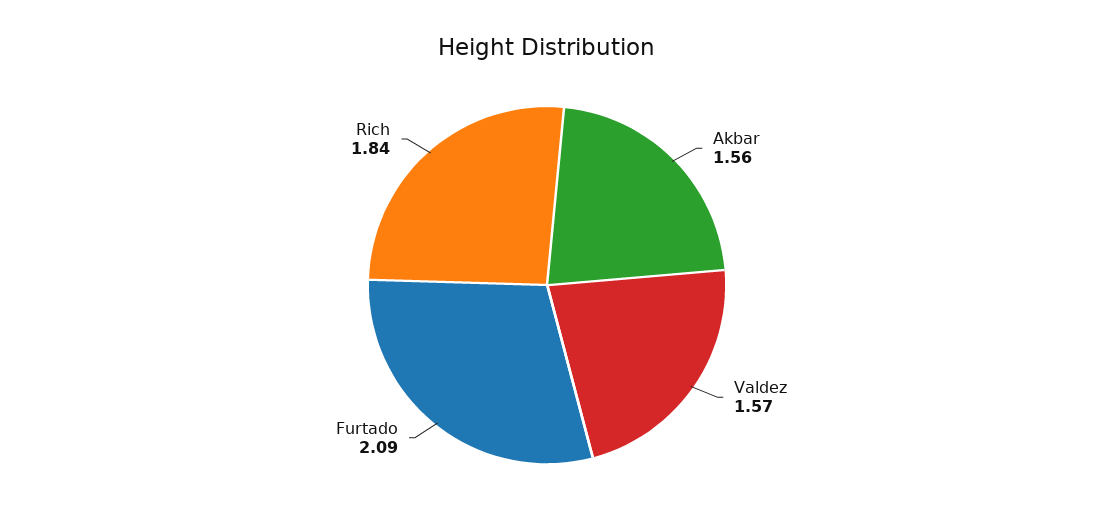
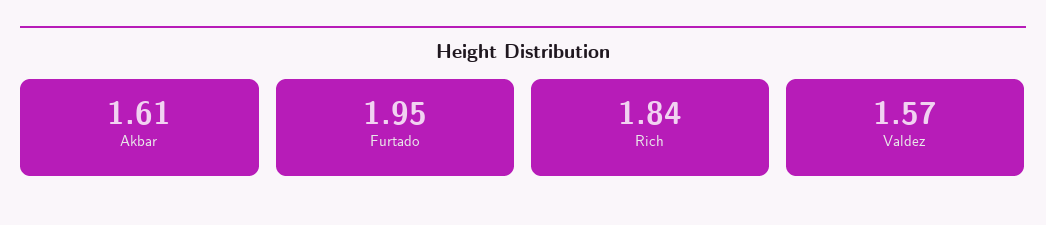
Akbar: 1.56 -> 1.61
Furtado: 2.09 -> 1.95

